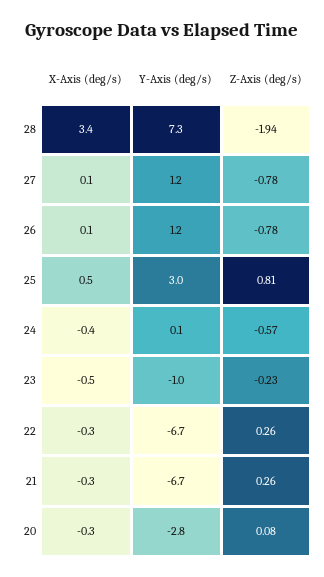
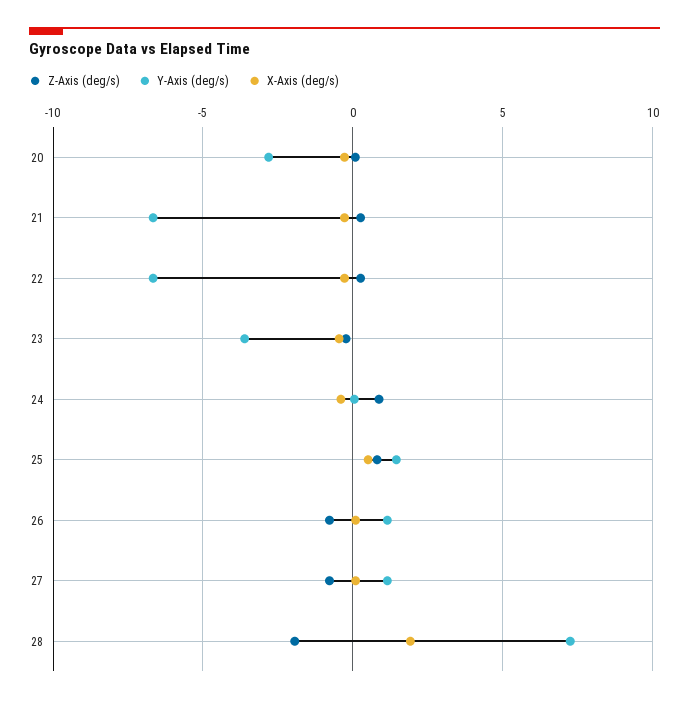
X-Axis (deg/s), 28: 3.4 -> 2
Y-Axis (deg/s), 25: 3 -> 1.5
Z-Axis (deg/s), 24: -0.57 -> 1
Y-Axis (deg/s), 23: -1 -> -3.5

